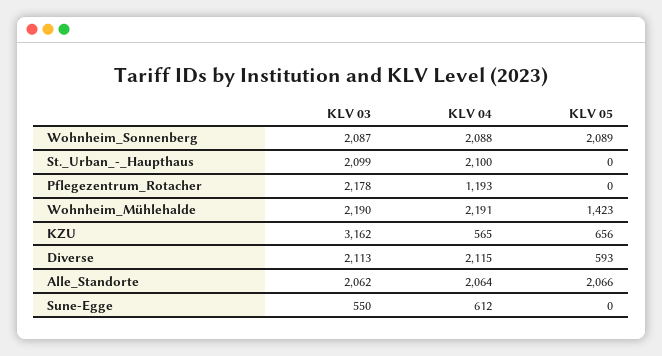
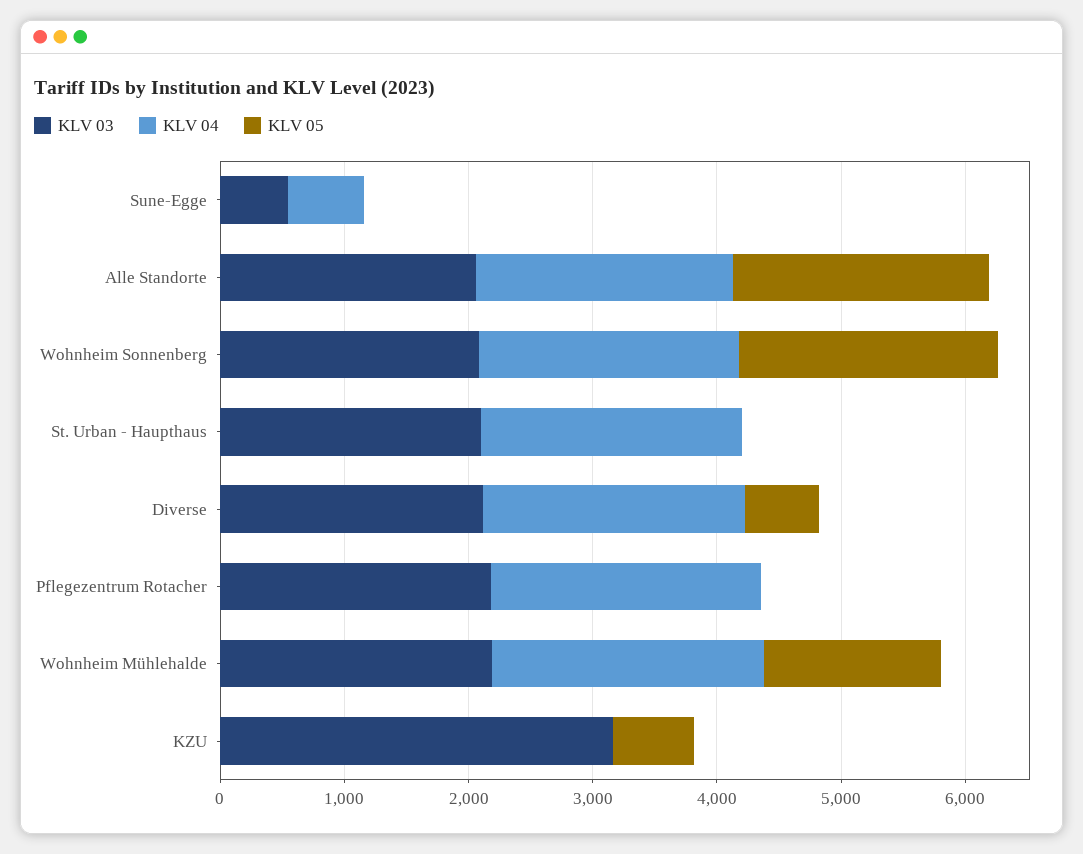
KLV 04, Pflegezentrum_Rotacher: 1193 -> 2200
KLV 04, KZU: 565 -> 0

